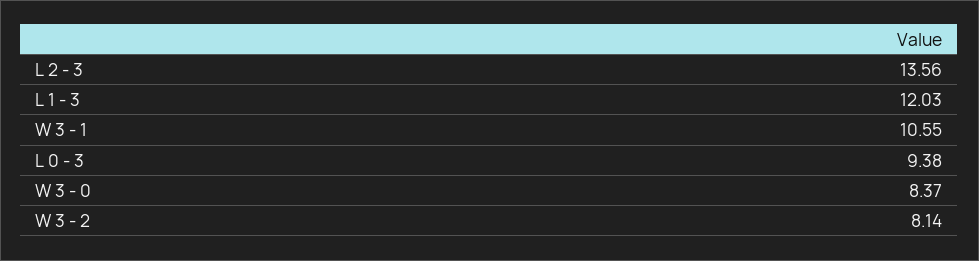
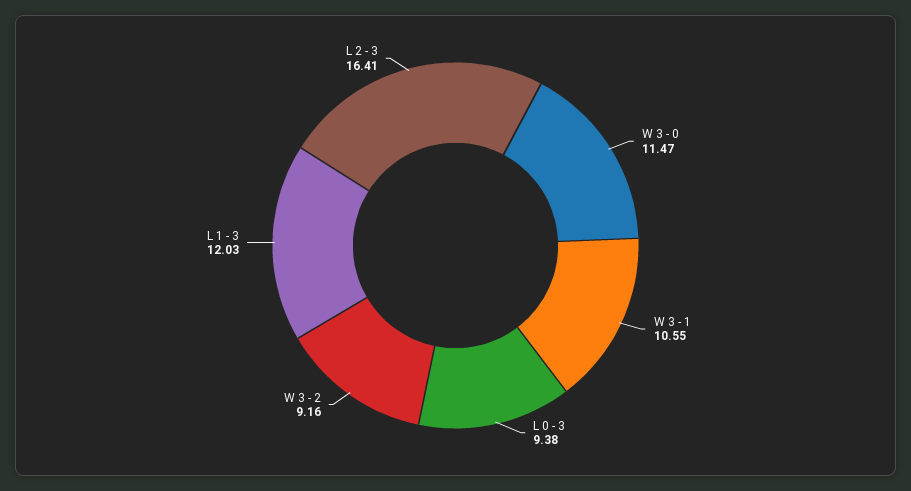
L 2 - 3: 13.56 -> 16.41
W 3 - 0: 8.37 -> 11.47
W 3 - 2: 8.14 -> 9.16

